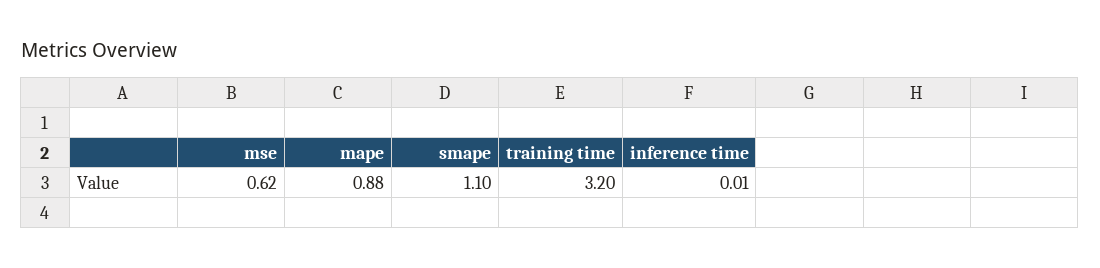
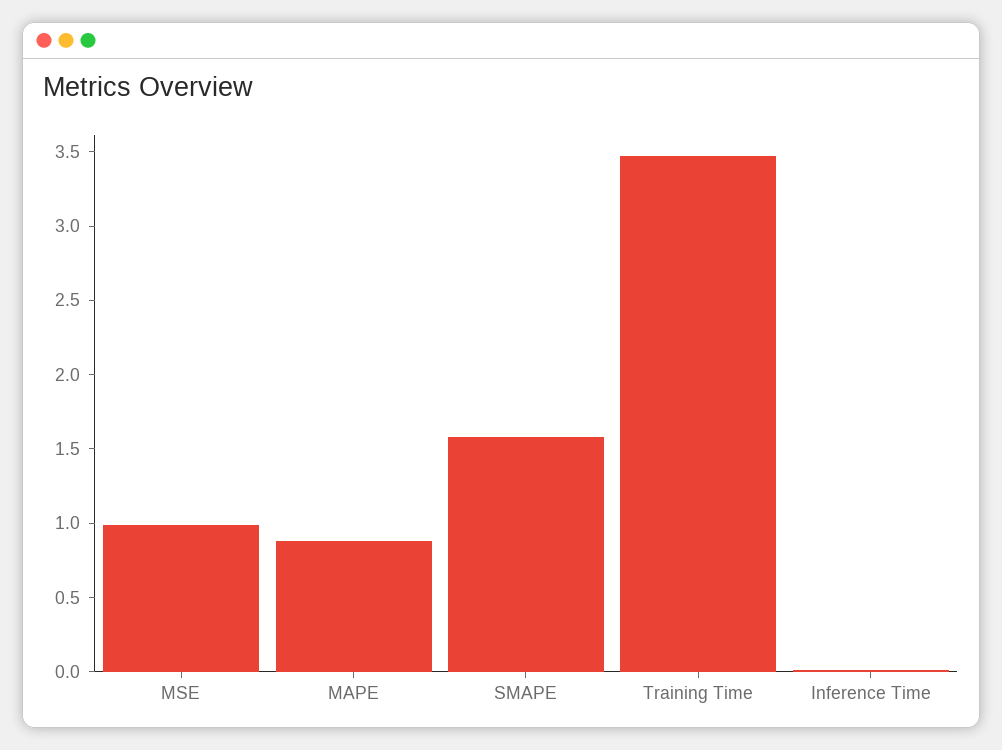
mse: 0.62 -> 1
smape: 1.1 -> 1.6
training time: 3.2 -> 3.5

